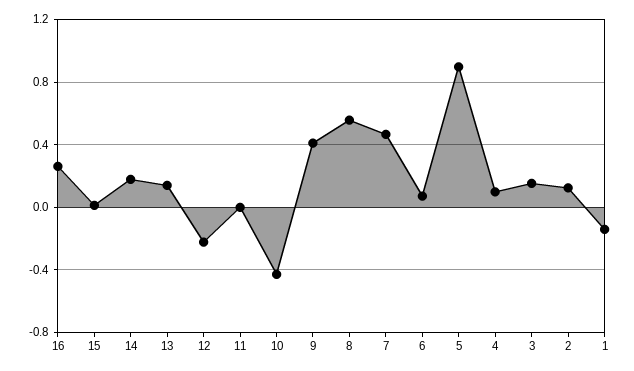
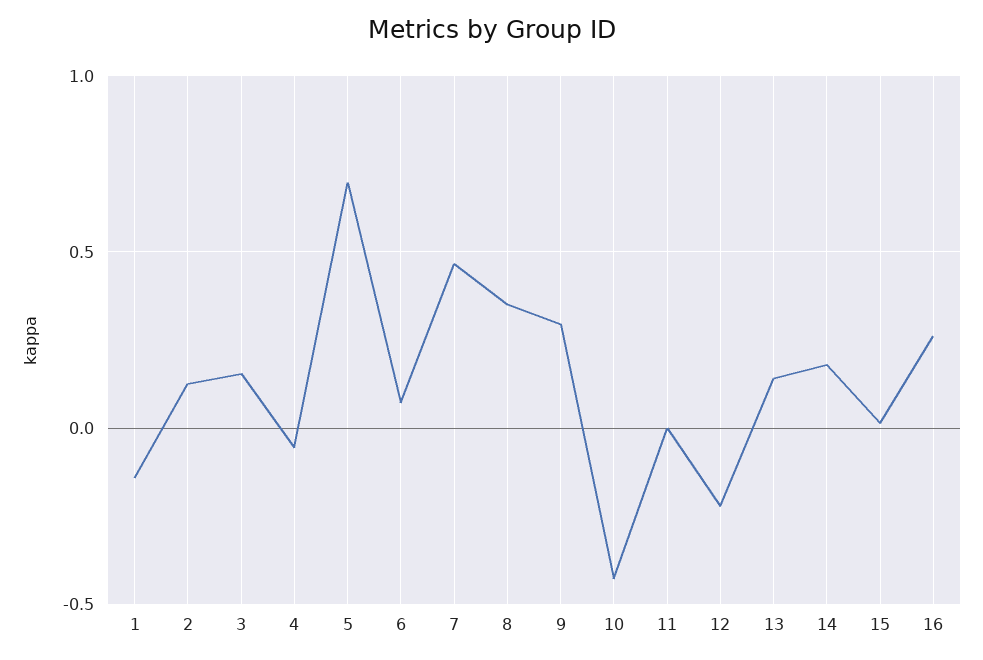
9: 0.4 -> 0.3
8: 0.55 -> 0.35
5: 0.9 -> 0.7
4: 0.1 -> -0.05

